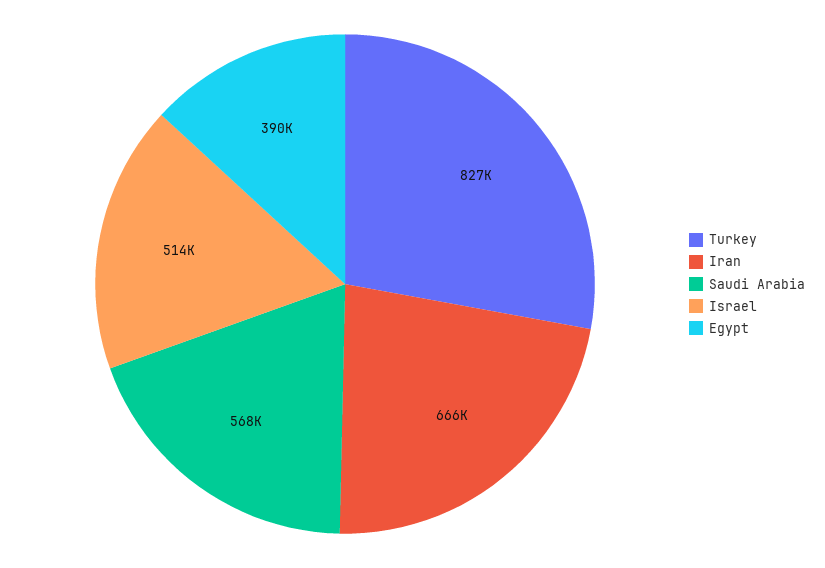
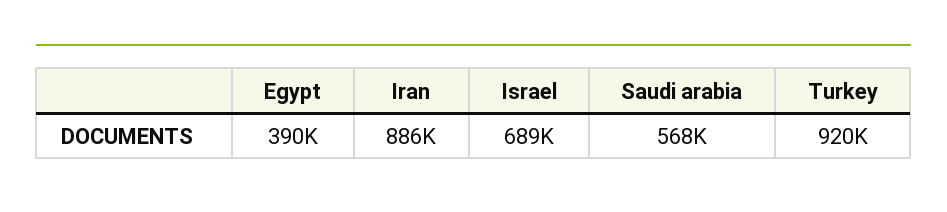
Turkey: 827000 -> 920000
Iran: 666000 -> 886000
Israel: 514000 -> 689000

